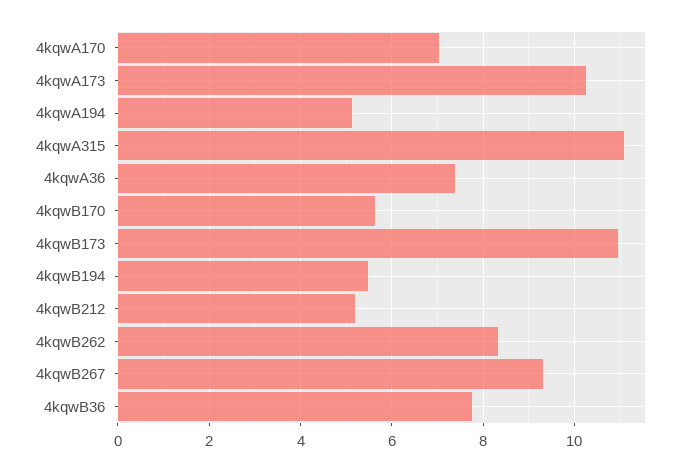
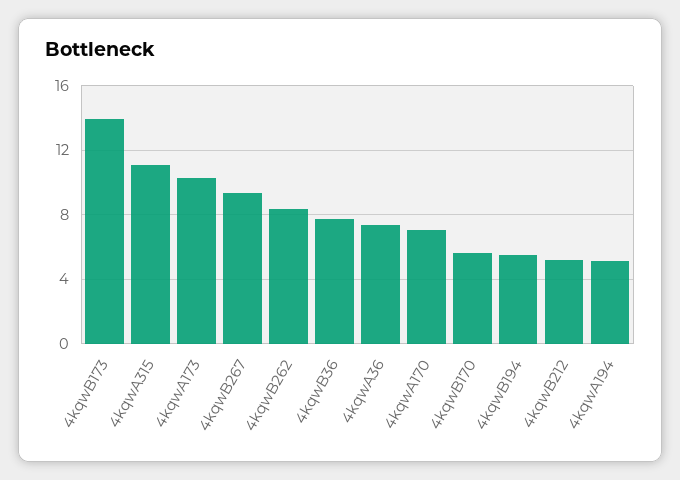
4kqwB173: 11 -> 14

